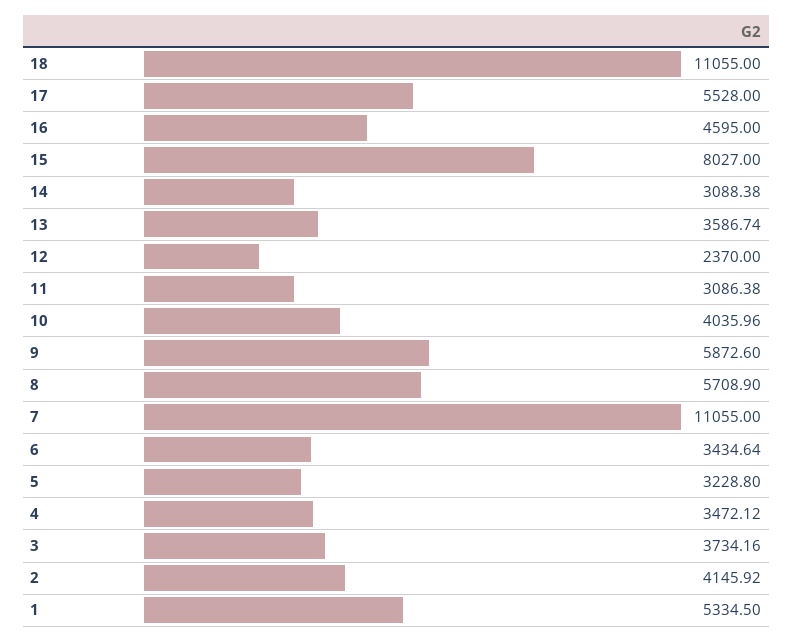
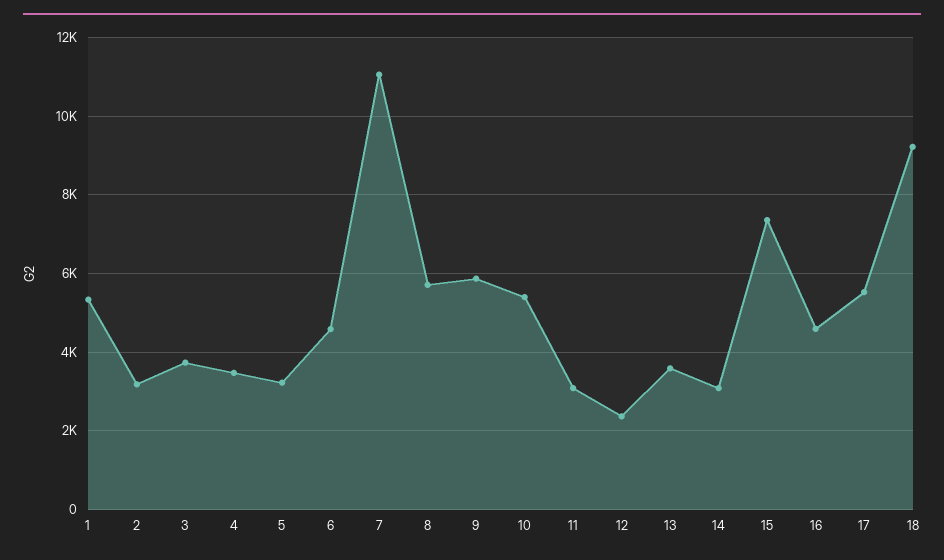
18: 11055 -> 9200
15: 8027 -> 7400
10: 4035.96 -> 5400
6: 3434.64 -> 4600
2: 4145.92 -> 3200

